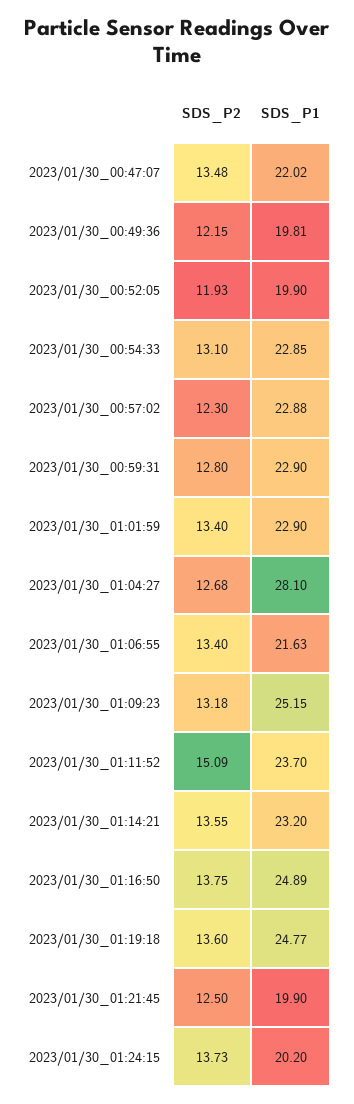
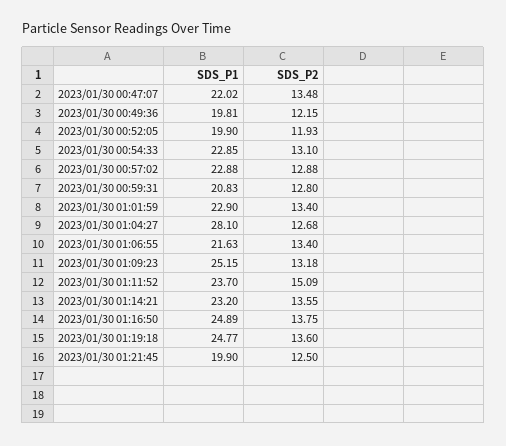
SDS_P2, 2023/01/30_00:57:02: 12.3 -> 12.88
SDS_P1, 2023/01/30_00:59:31: 22.9 -> 20.83
SDS_P2, 2023/01/30_01:24:15: 13.73 -> none
SDS_P1, 2023/01/30_01:24:15: 20.2 -> none

